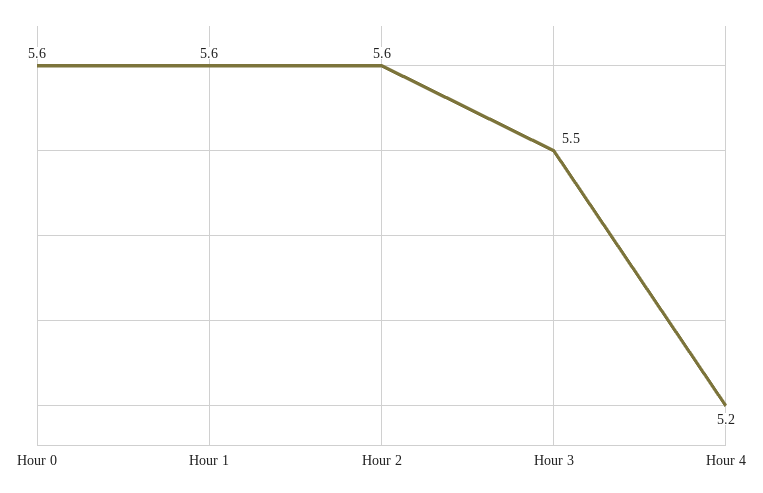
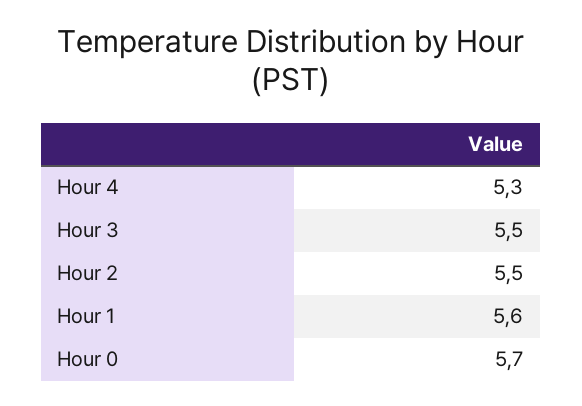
Hour 0: 5.6 -> 5.7
Hour 2: 5.6 -> 5.5
Hour 4: 5.2 -> 5.3

